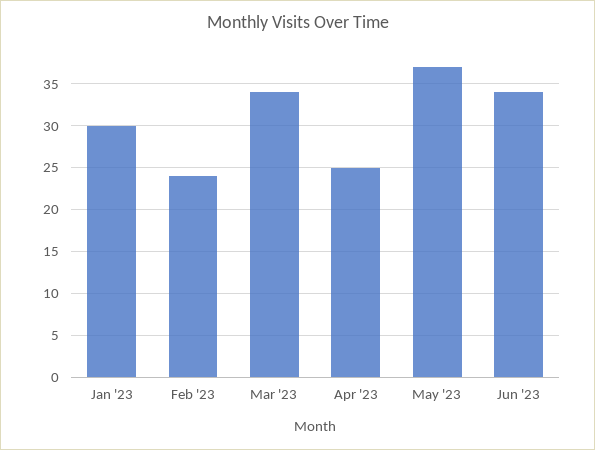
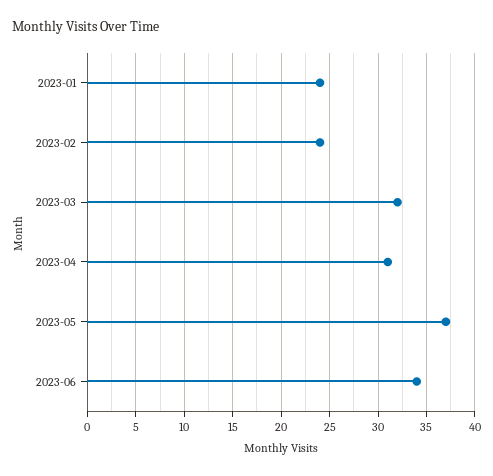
Jan '23: 30 -> 24
Mar '23: 34 -> 32
Apr '23: 25 -> 31

